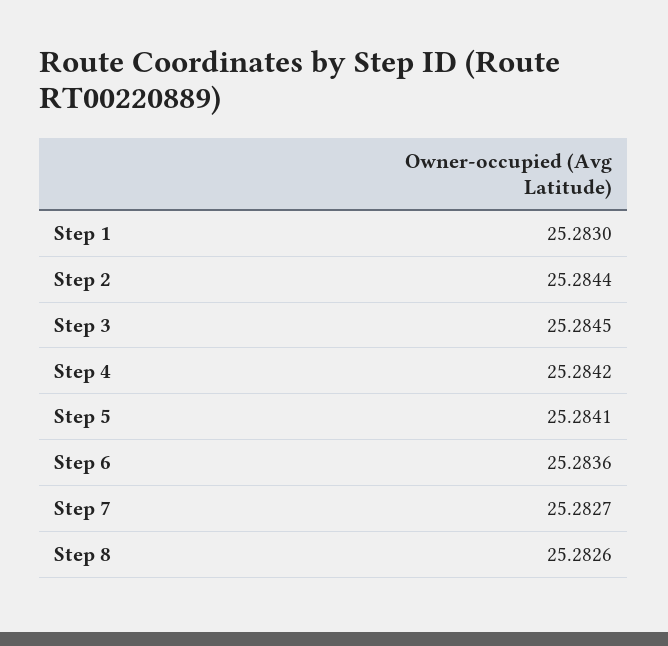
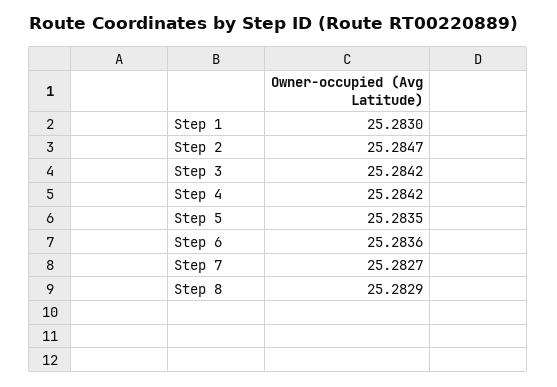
Step 2: 25.2844 -> 25.2847
Step 3: 25.2845 -> 25.2842
Step 5: 25.2841 -> 25.2835
Step 8: 25.2826 -> 25.2829

